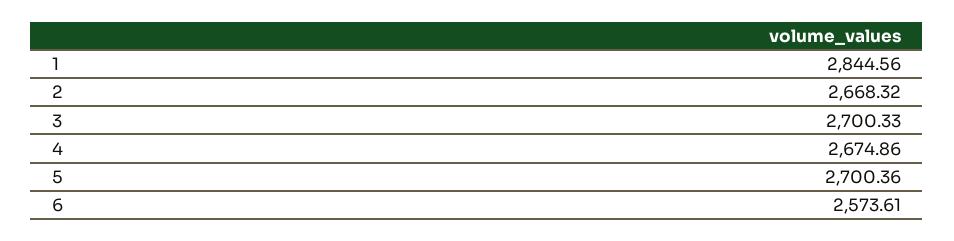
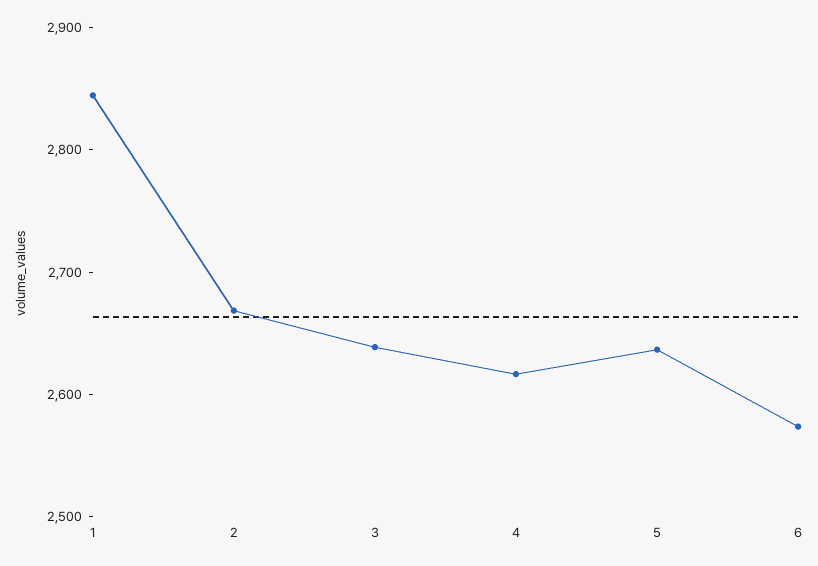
3: 2700.33 -> 2640
4: 2674.86 -> 2620
5: 2700.36 -> 2640

